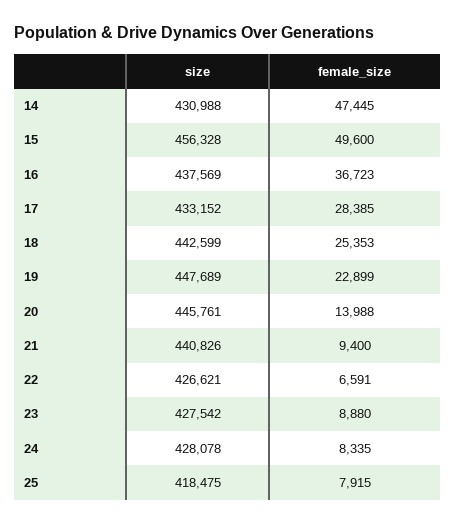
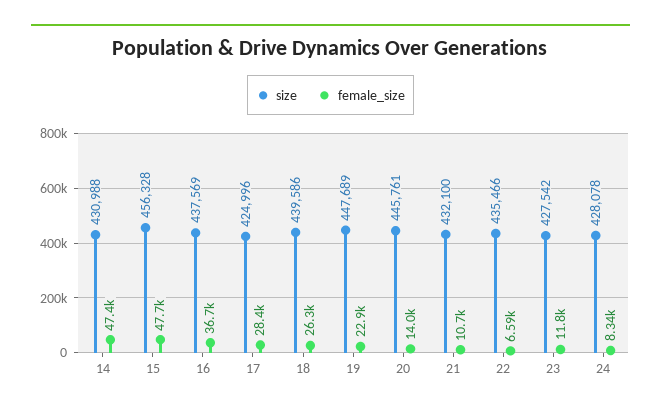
female_size, 15: 49600 -> 47700
size, 17: 433152 -> 424996
size, 18: 442599 -> 439586
female_size, 18: 25353 -> 26300
size, 21: 440826 -> 432100
female_size, 21: 9400 -> 10700
size, 22: 426621 -> 435466
female_size, 23: 8880 -> 11800
size, 25: 418475 -> none
female_size, 25: 7915 -> none

